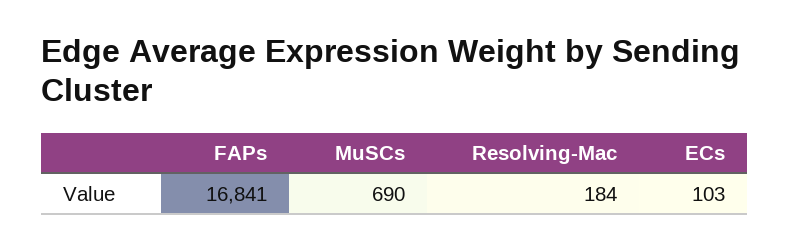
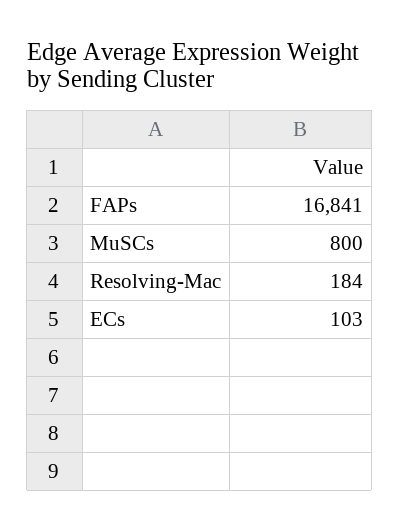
MuSCs: 690 -> 800

